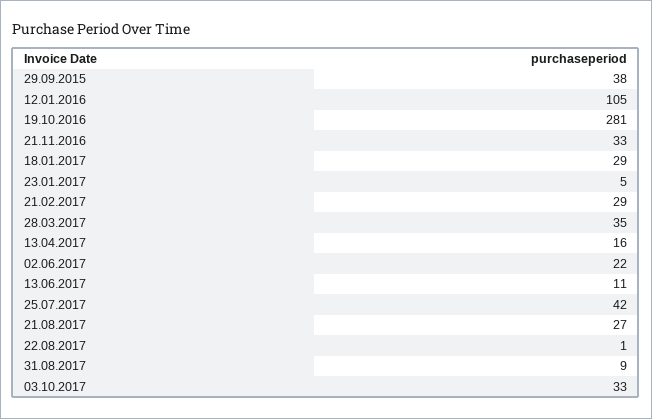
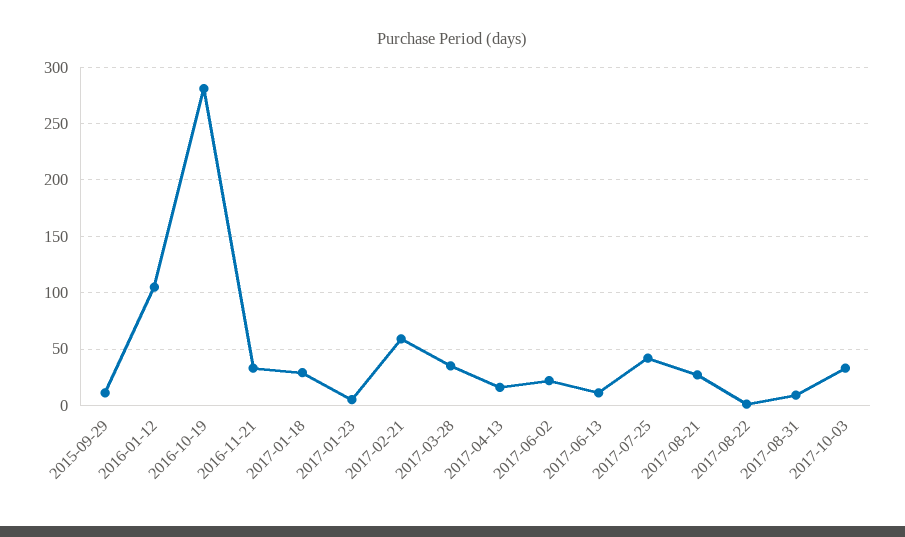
29.09.2015: 38 -> 10
21.02.2017: 29 -> 60

